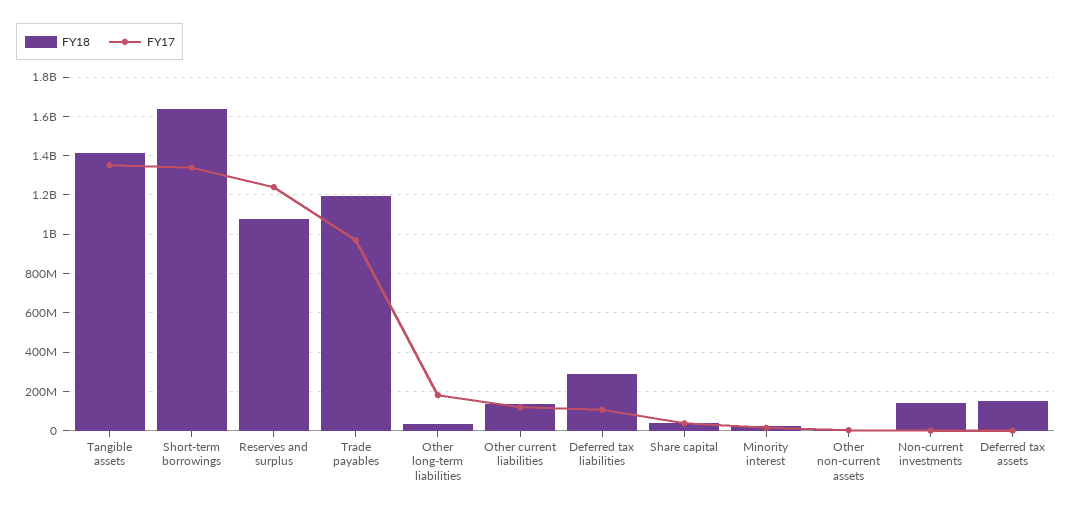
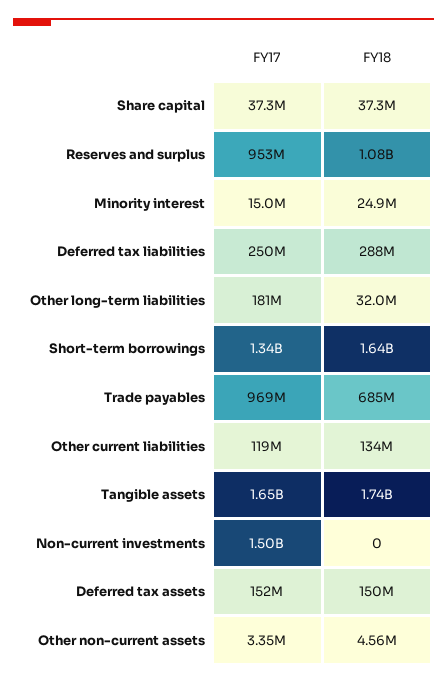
FY18, Tangible assets: 1400000000 -> 1740000000
FY17, Tangible assets: 1350000000 -> 1650000000
FY17, Reserves and surplus: 1250000000 -> 953000000
FY18, Trade payables: 1200000000 -> 685000000
FY17, Deferred tax liabilities: 100000000 -> 250000000
FY18, Non-current investments: 150000000 -> 0
FY17, Non-current investments: 0 -> 1500000000
FY17, Deferred tax assets: 0 -> 152000000

